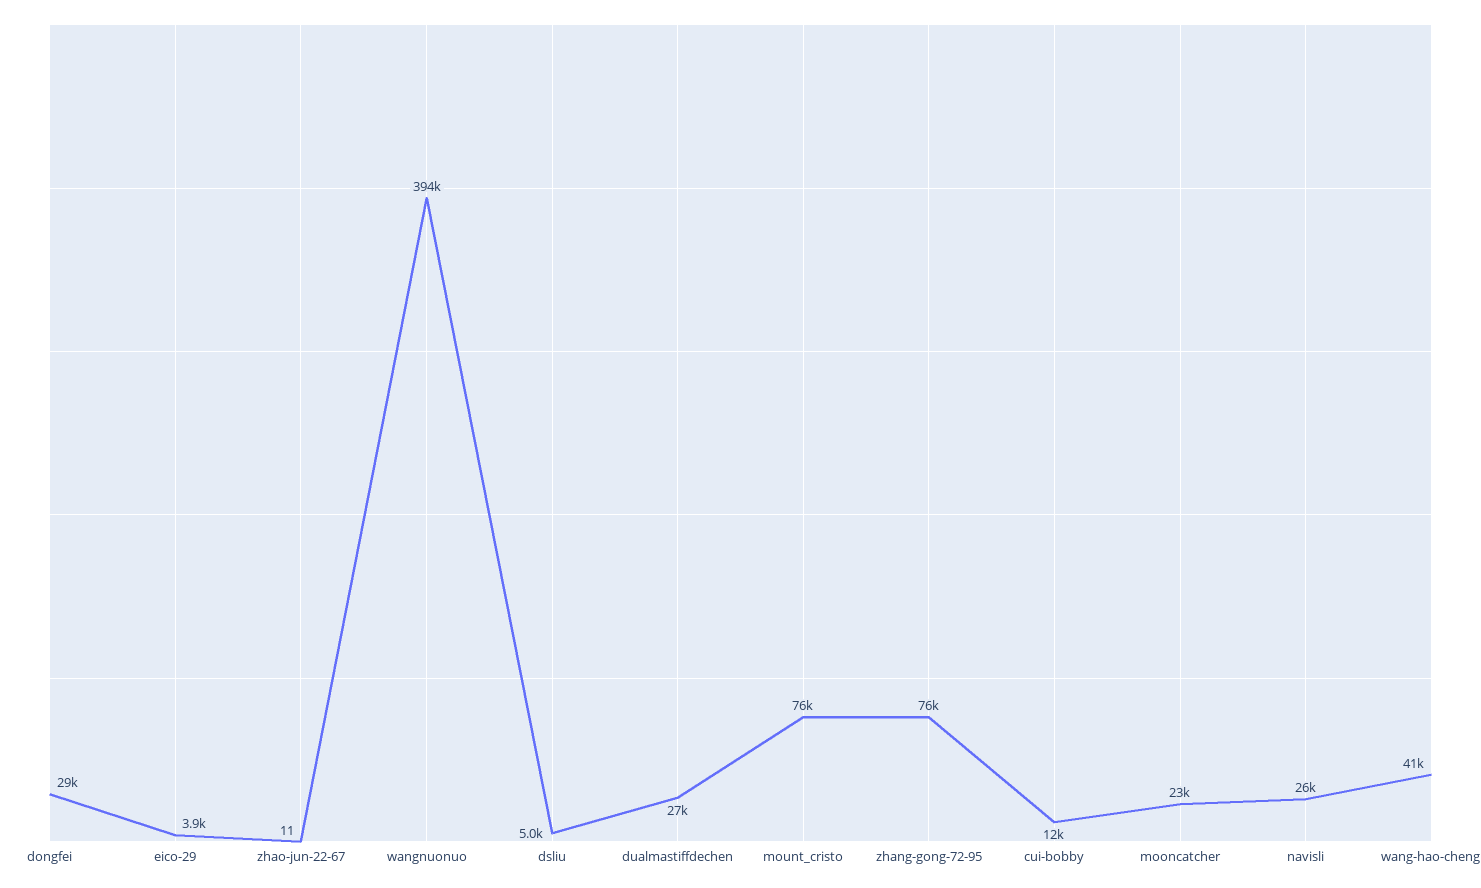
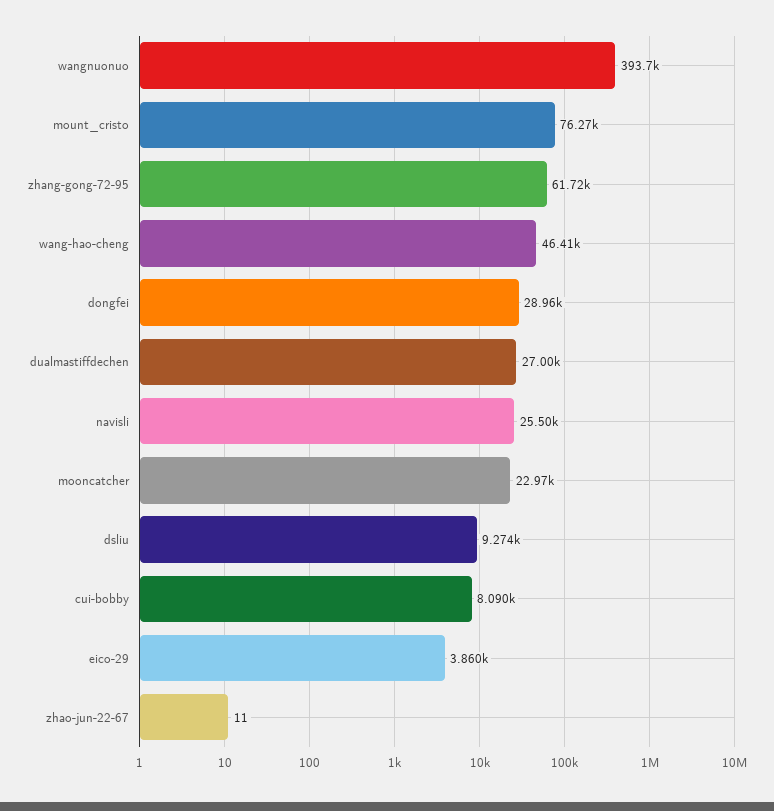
dsliu: 5000 -> 9274
zhang-gong-72-95: 76000 -> 61720
cui-bobby: 12000 -> 8090
wang-hao-cheng: 41000 -> 46410

